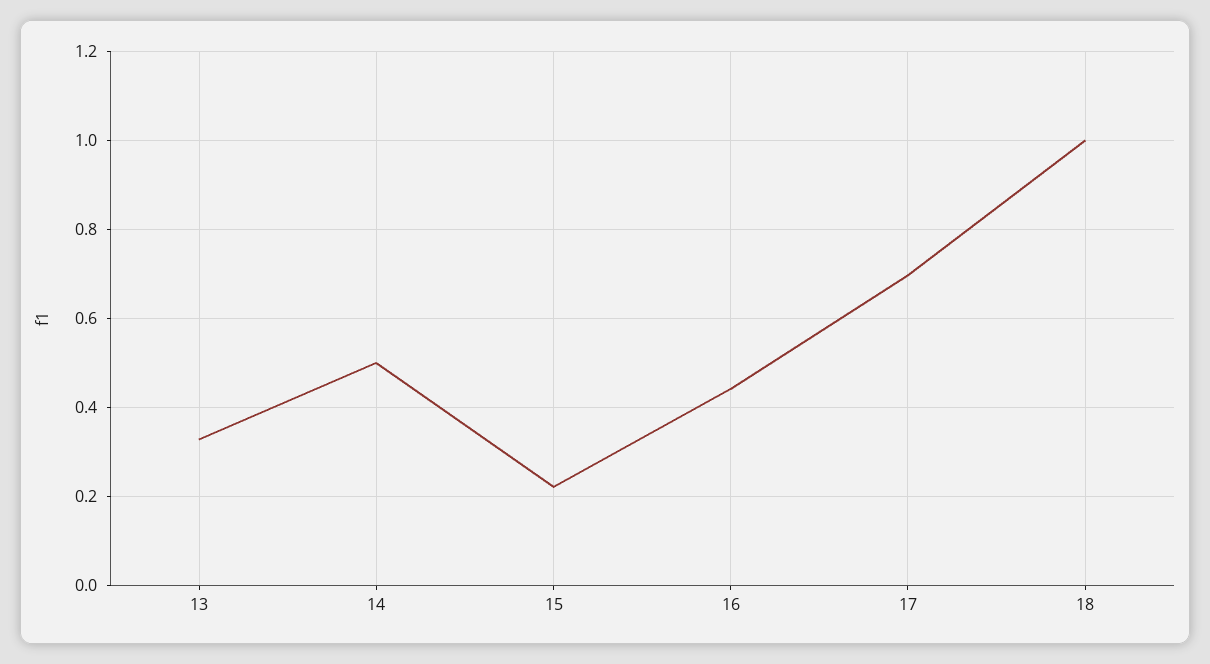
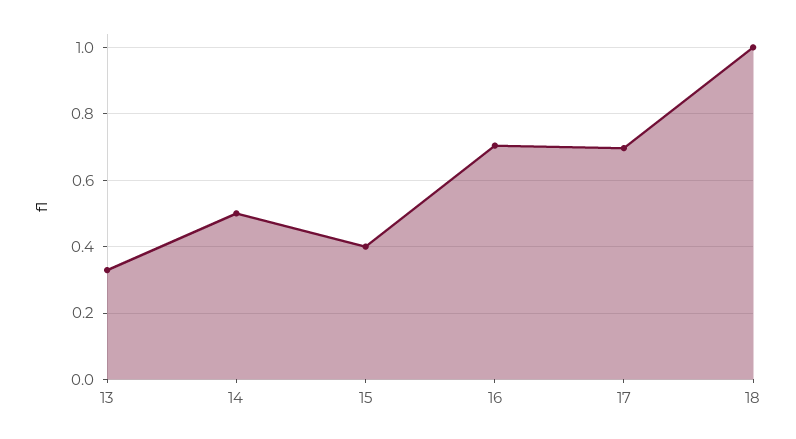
15: 0.22 -> 0.4
16: 0.44 -> 0.7

